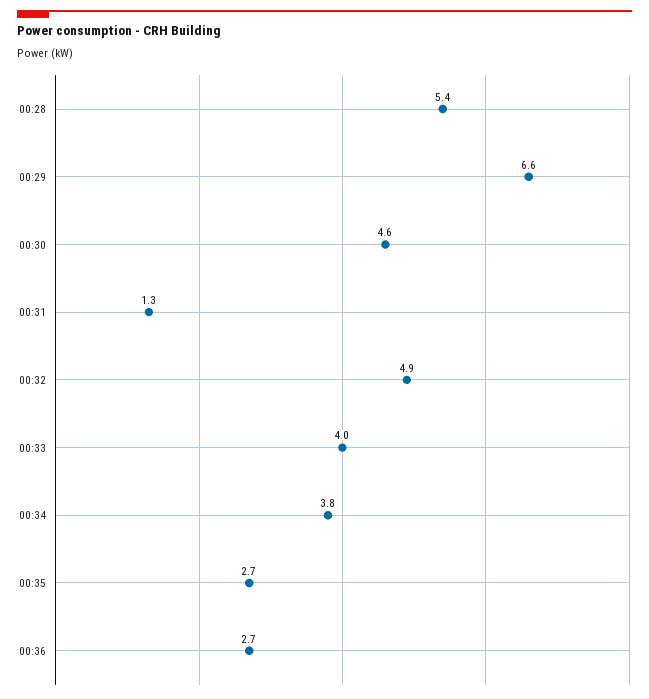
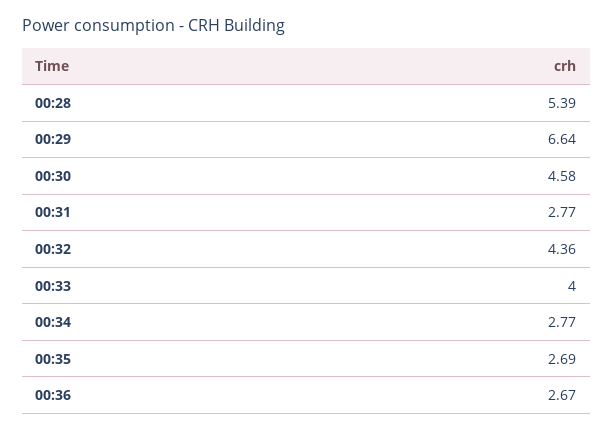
00:31: 1.3 -> 2.77
00:32: 4.9 -> 4.36
00:34: 3.8 -> 2.77

